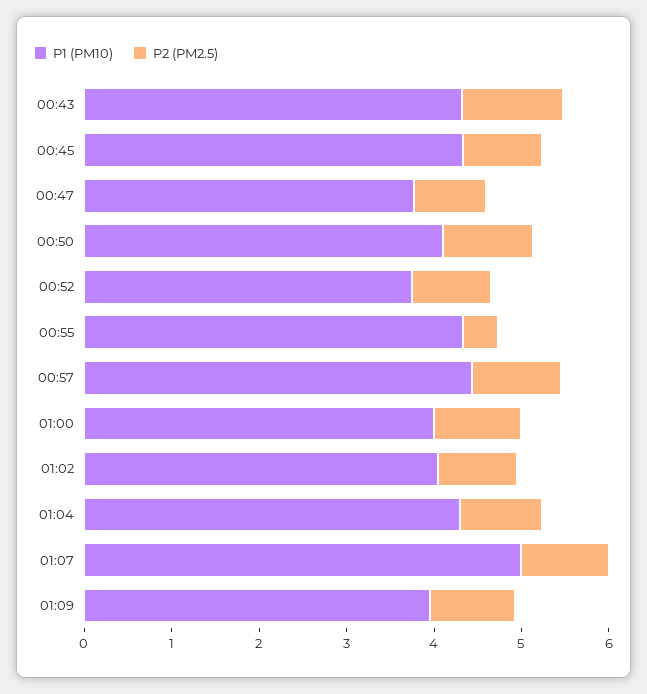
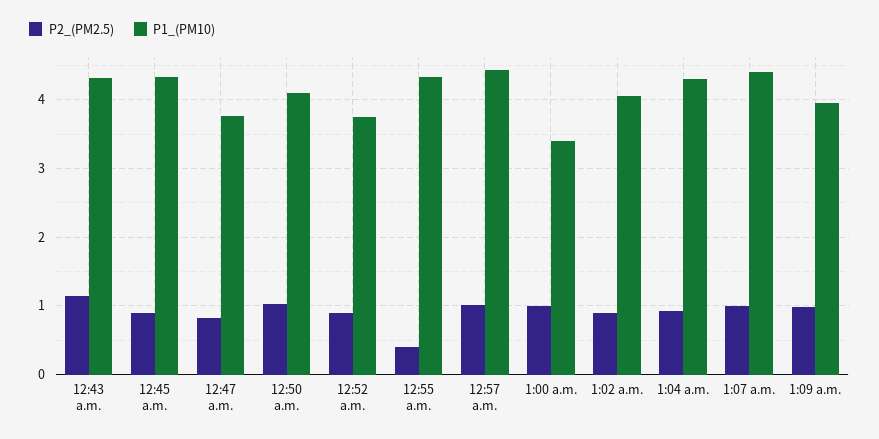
P1 (PM10), 01:00: 4 -> 3.4
P1 (PM10), 01:07: 5 -> 4.4

